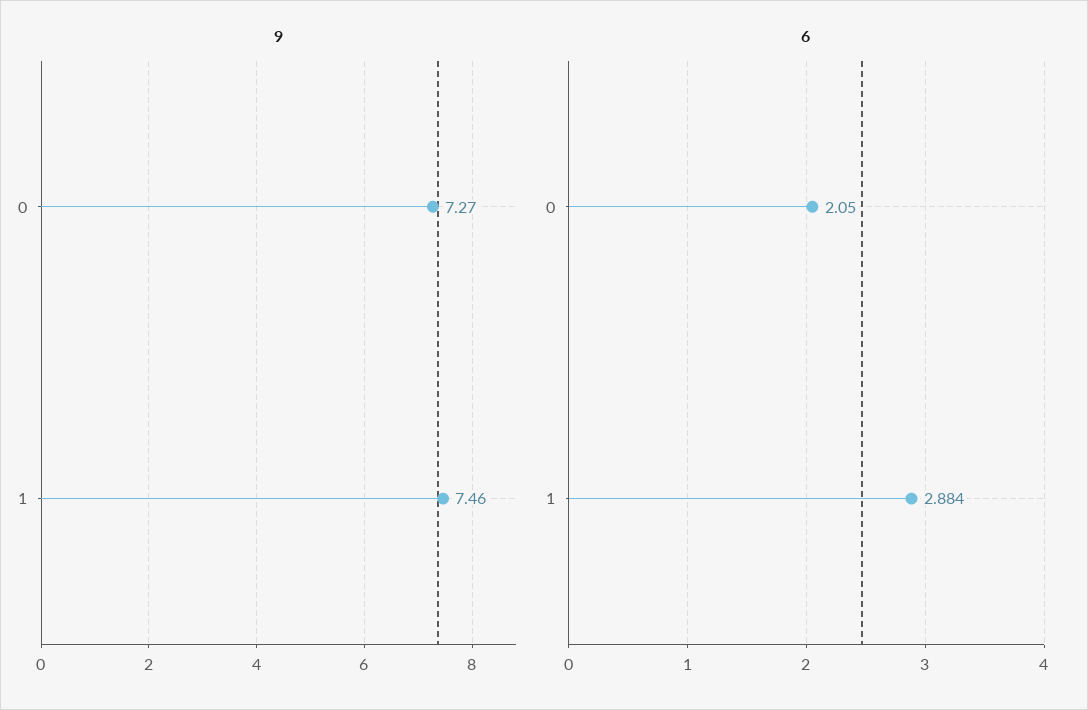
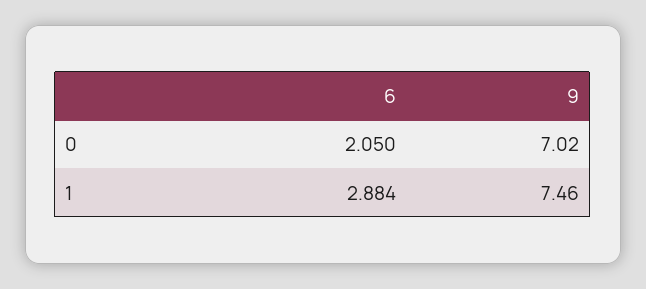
9, 0: 7.27 -> 7.02

